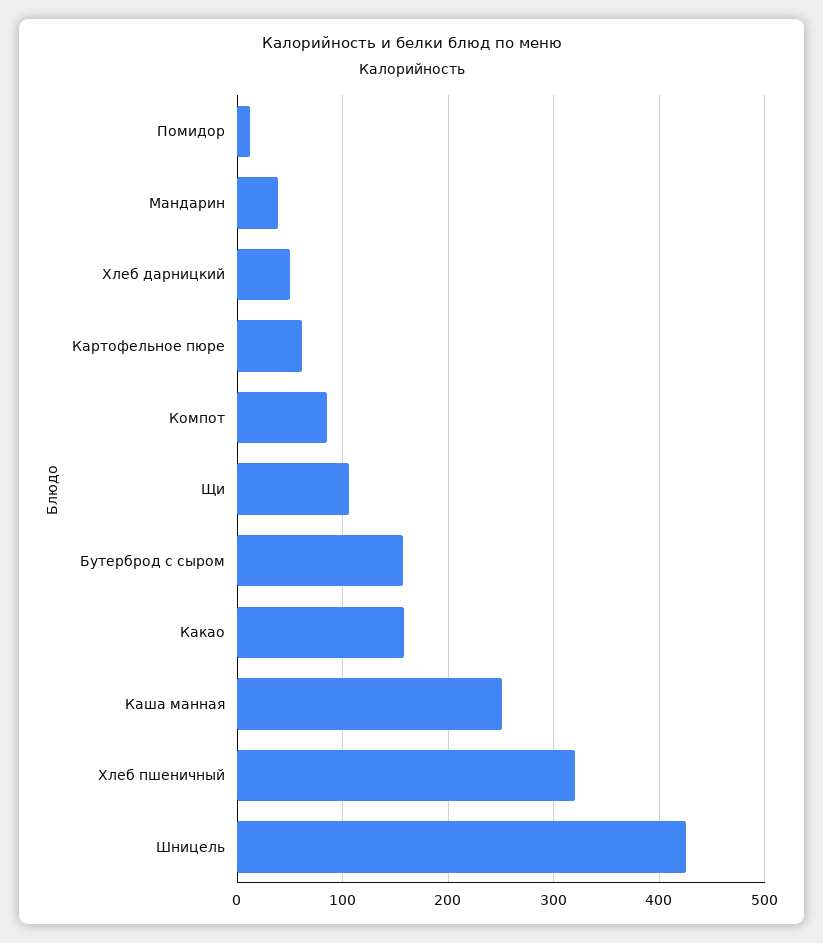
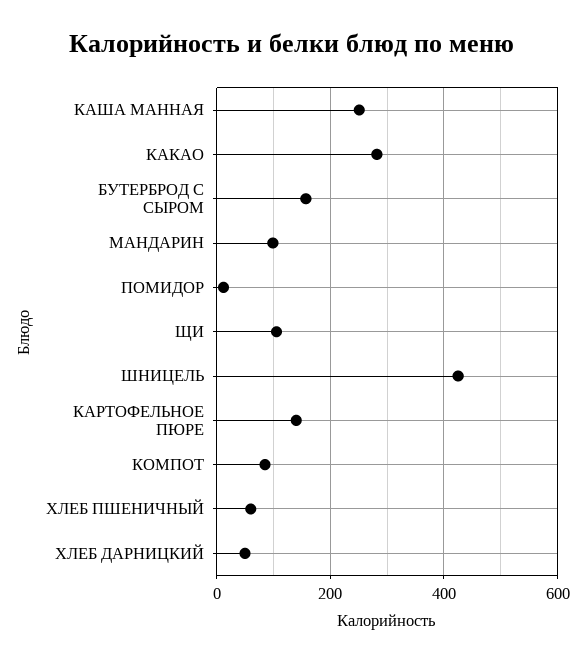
Мандарин: 40 -> 100
Картофельное пюре: 60 -> 140
Какао: 160 -> 280
Хлеб пшеничный: 320 -> 60

